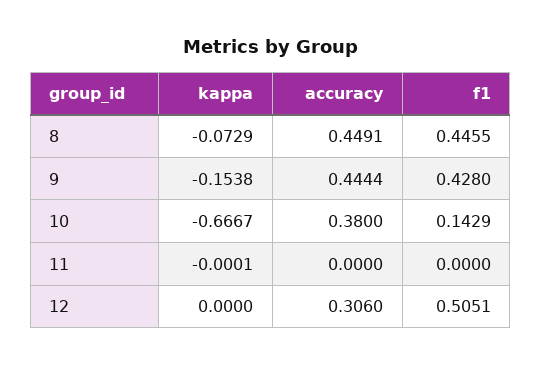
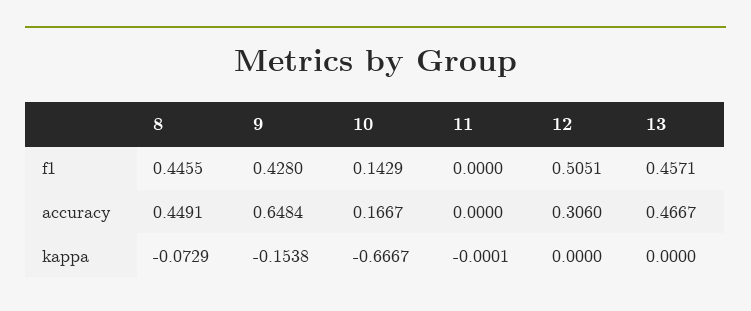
accuracy, 9: 0.4444 -> 0.6484
accuracy, 10: 0.38 -> 0.1667
f1, 13: none -> 0.4571
accuracy, 13: none -> 0.4667
kappa, 13: none -> 0

